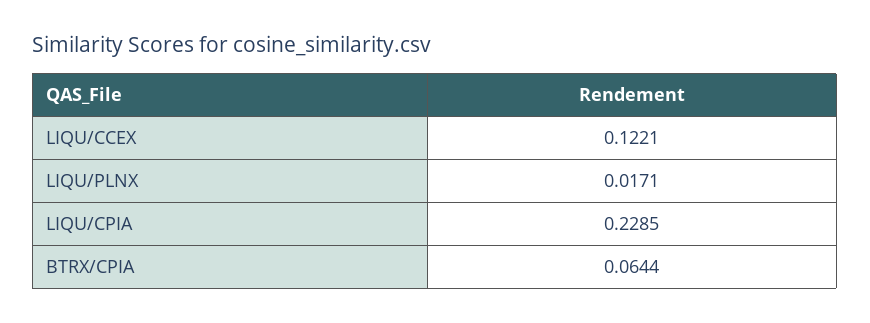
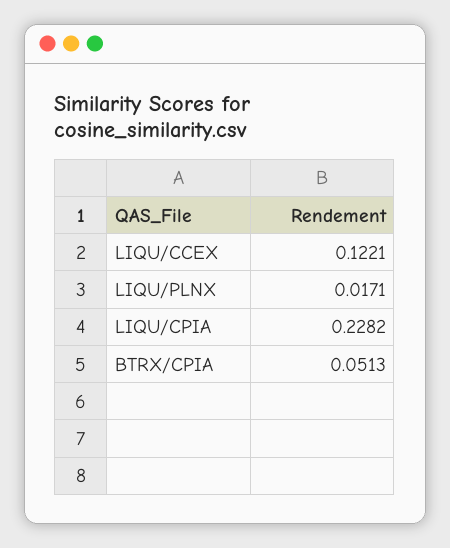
LIQU/CPIA: 0.2285 -> 0.2282
BTRX/CPIA: 0.0644 -> 0.0513

